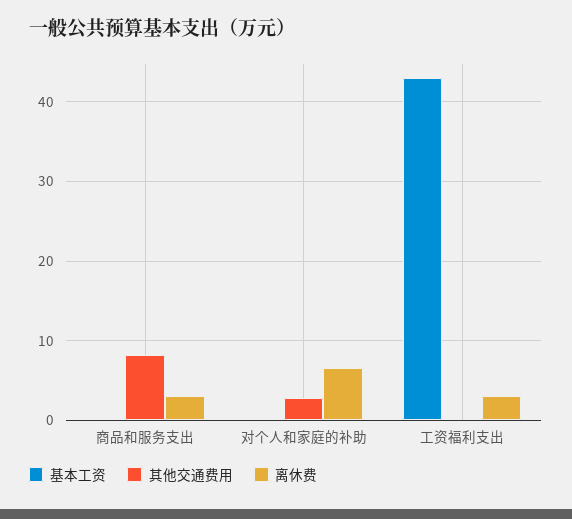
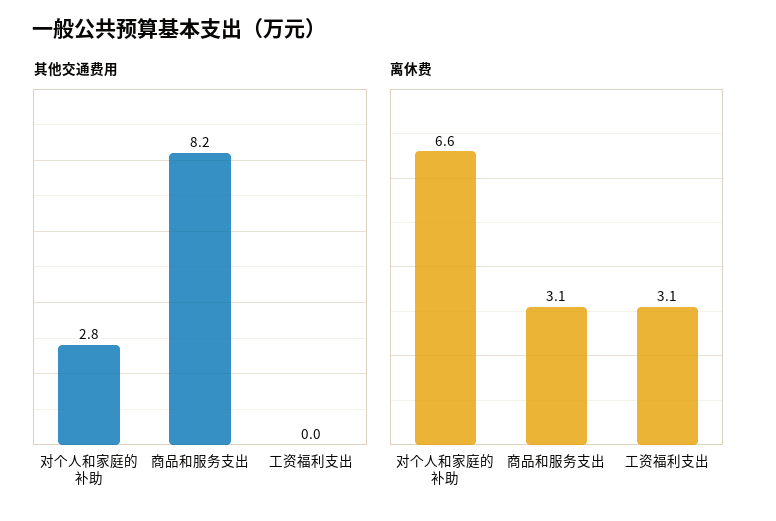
基本工资, 商品和服务支出: 0 -> none
基本工资, 对个人和家庭的补助: 0 -> none
基本工资, 工资福利支出: 43 -> none

